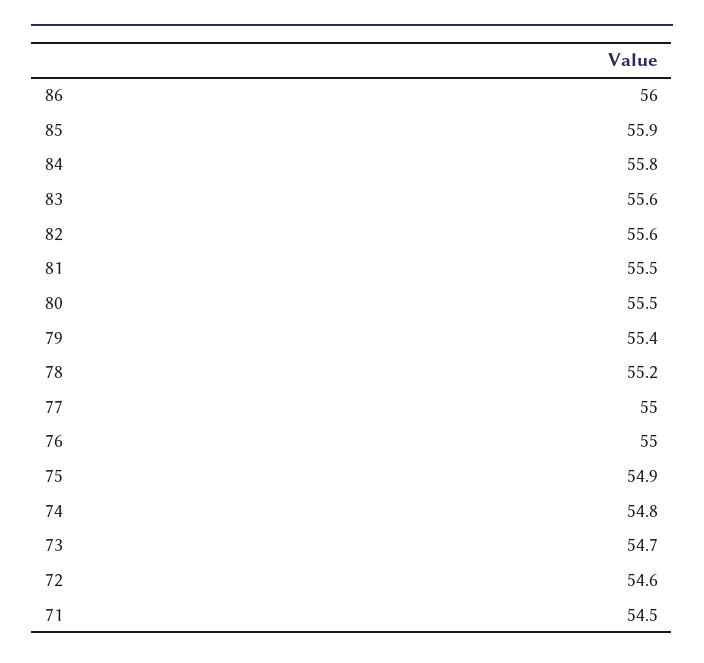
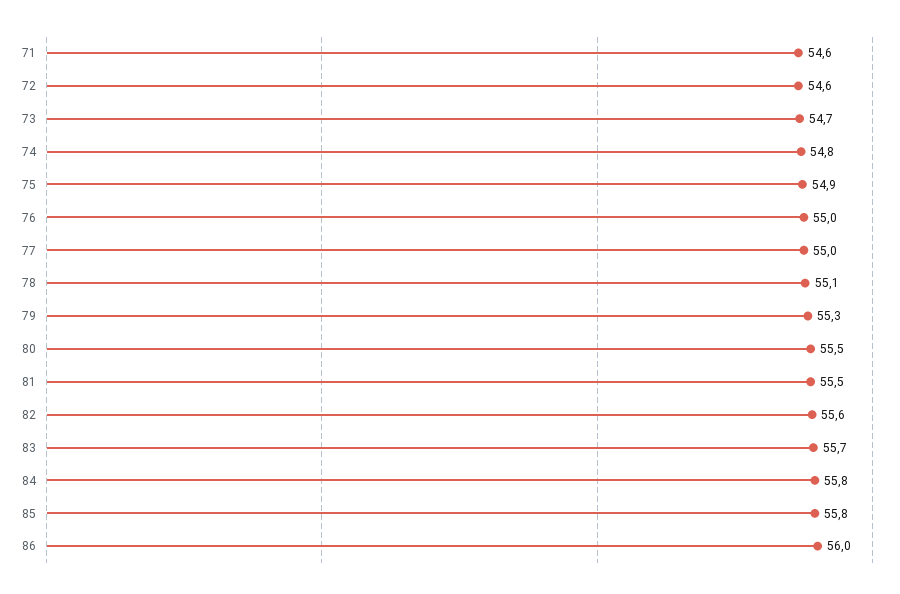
85: 55.9 -> 55.8
83: 55.6 -> 55.7
79: 55.4 -> 55.3
78: 55.2 -> 55.1
71: 54.5 -> 54.6

